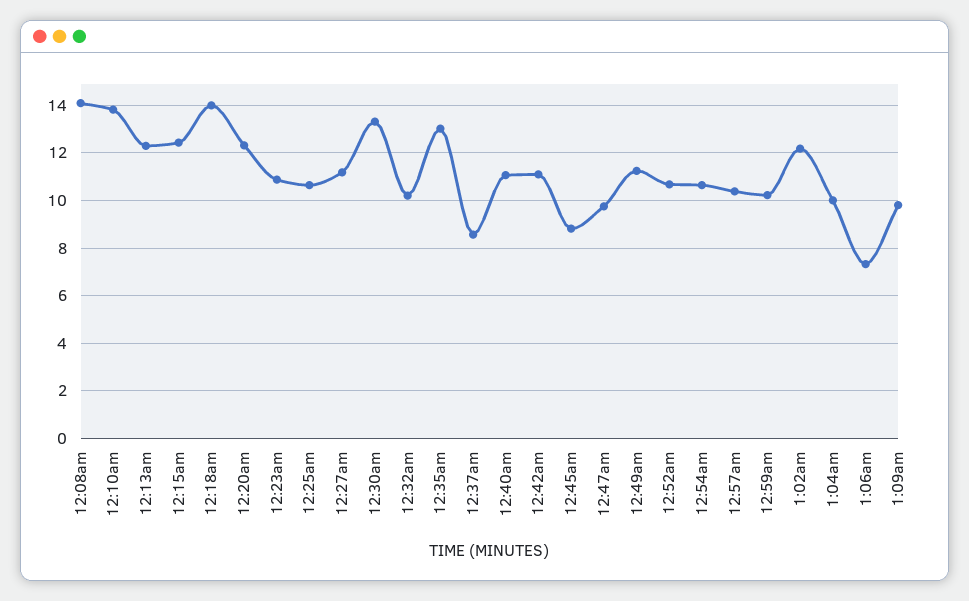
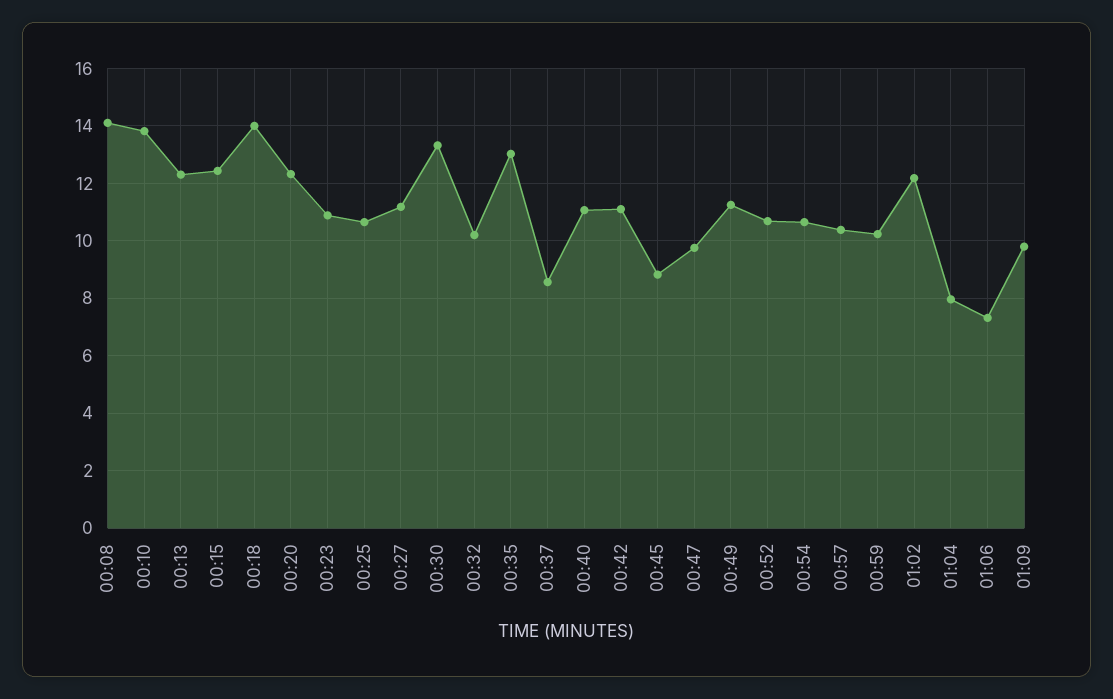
1:04am: 10 -> 8

